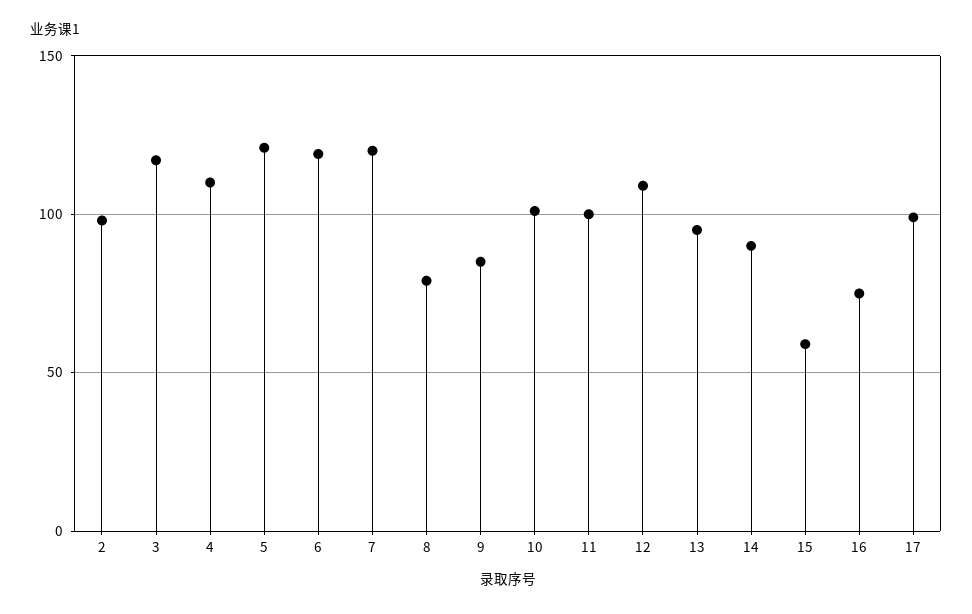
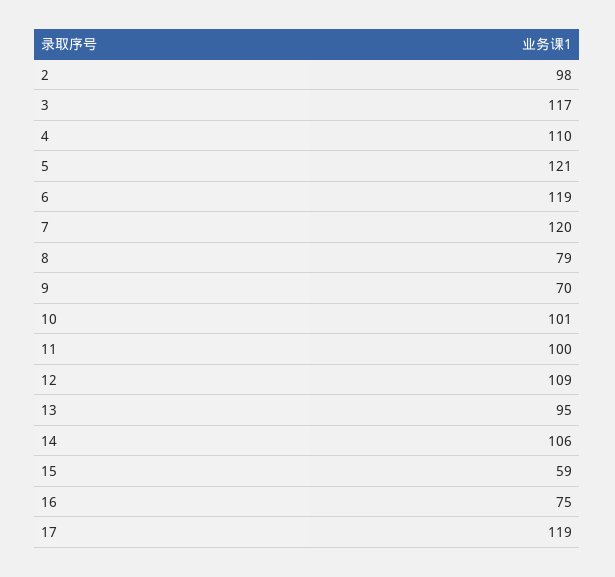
9: 85 -> 70
14: 90 -> 106
17: 100 -> 119

